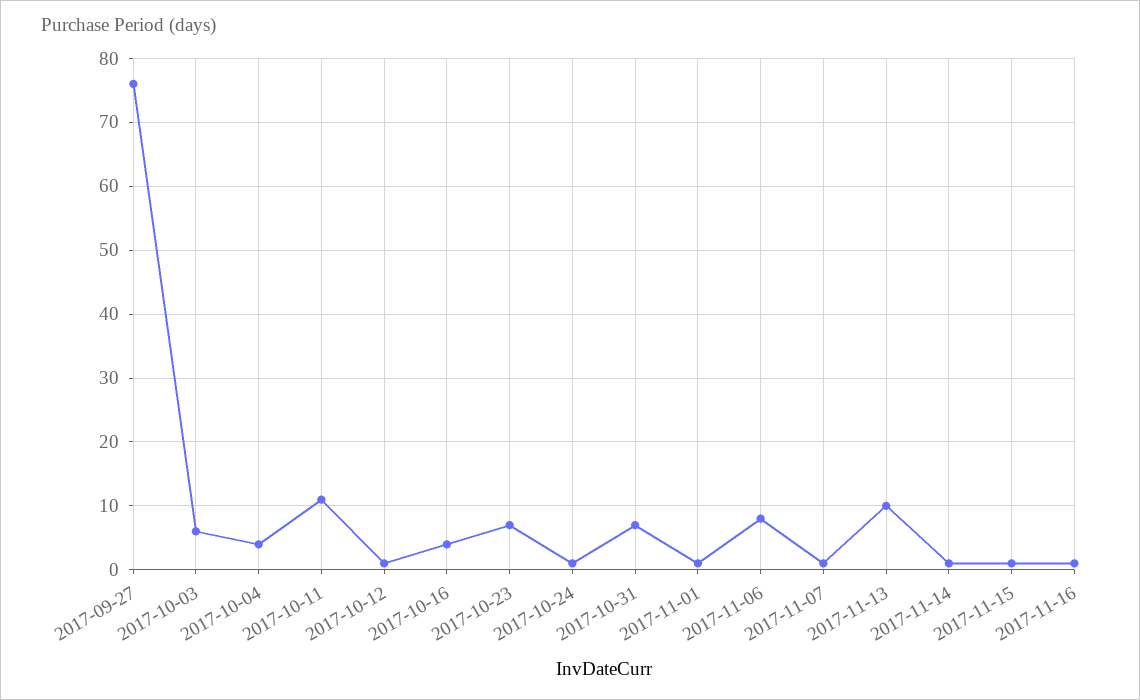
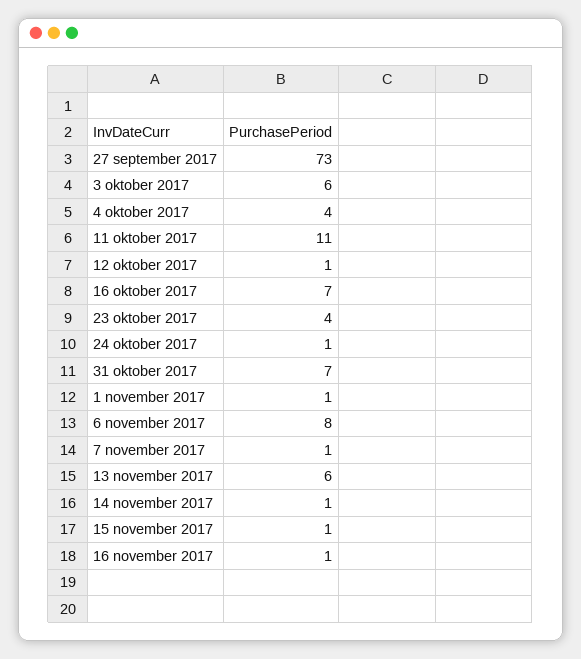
2017-09-27: 76 -> 73
2017-10-16: 4 -> 7
2017-10-23: 7 -> 4
2017-11-13: 10 -> 6

